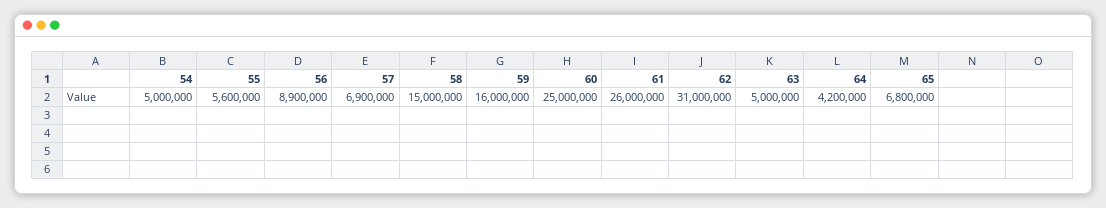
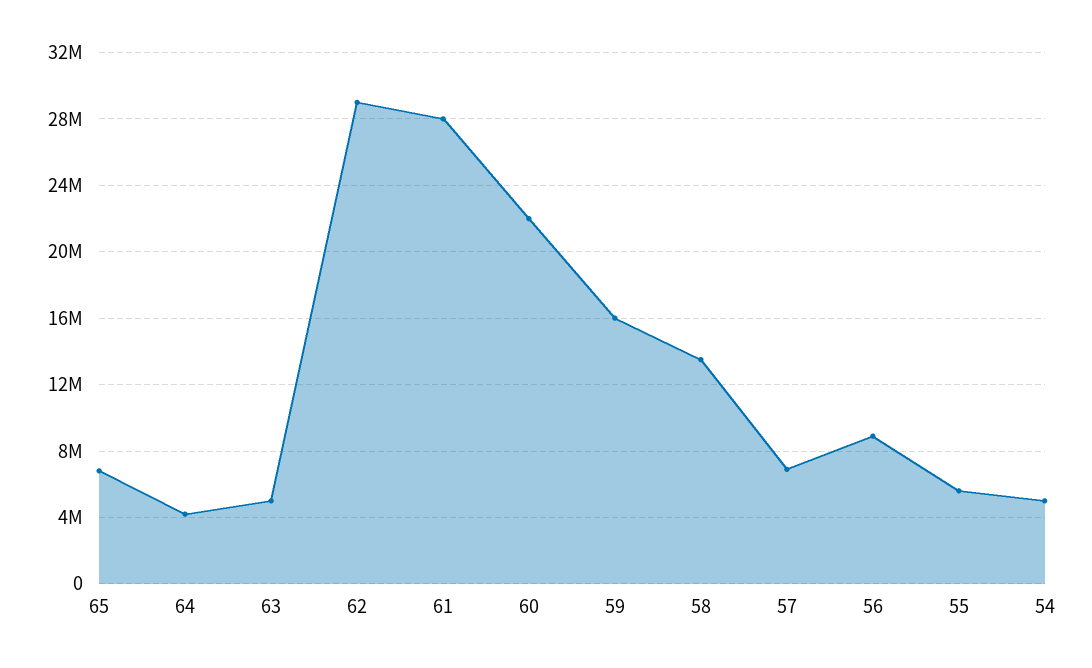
58: 15000000 -> 13500000
60: 25000000 -> 22000000
61: 26000000 -> 28000000
62: 31000000 -> 29000000

